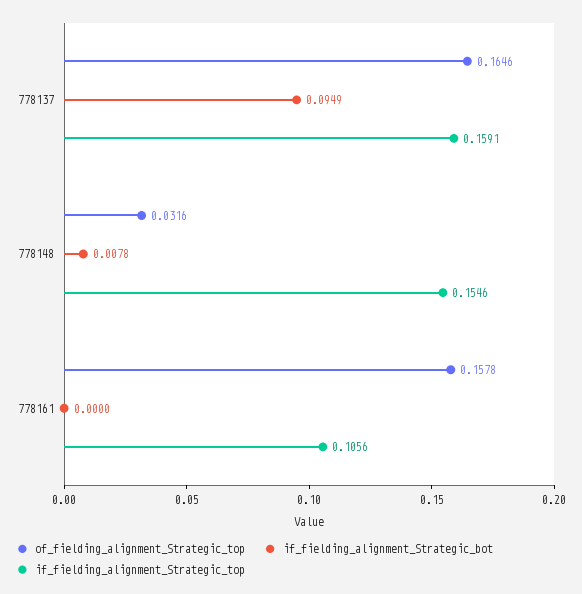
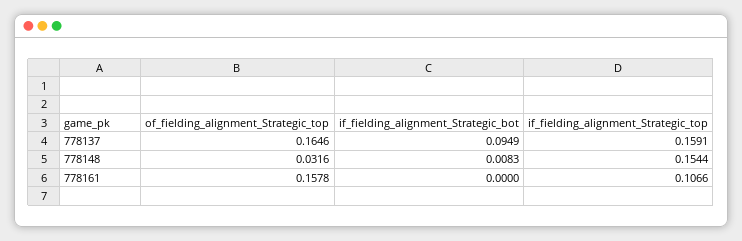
if_fielding_alignment_Strategic_bot, 778148: 0.0078 -> 0.0083
if_fielding_alignment_Strategic_top, 778148: 0.1546 -> 0.1544
if_fielding_alignment_Strategic_top, 778161: 0.1056 -> 0.1066

